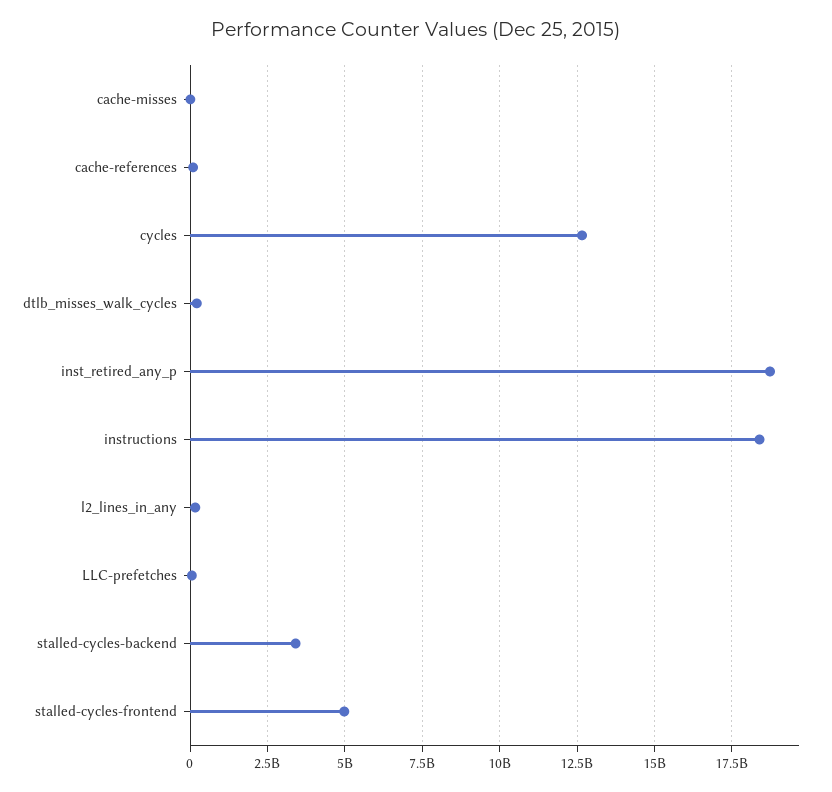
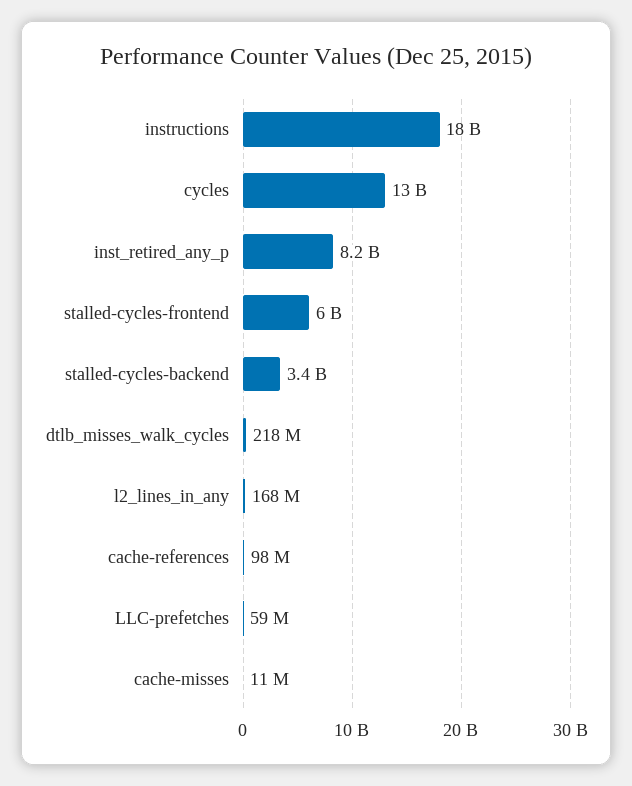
inst_retired_any_p: 18750000000 -> 8200000000
stalled-cycles-frontend: 5000000000 -> 6000000000

